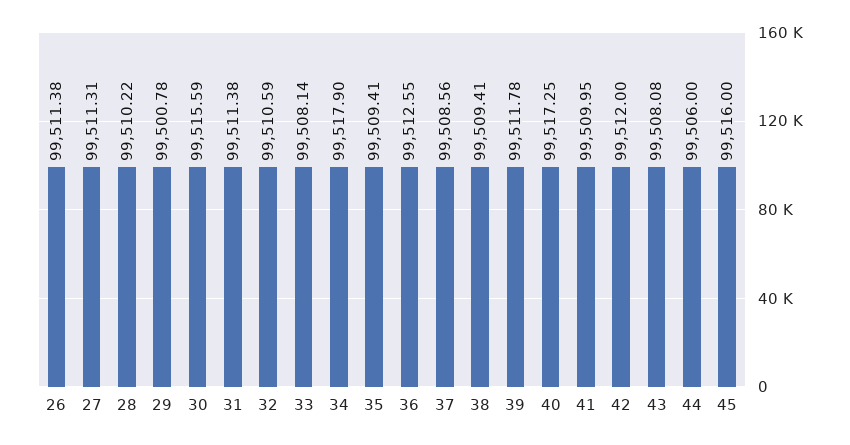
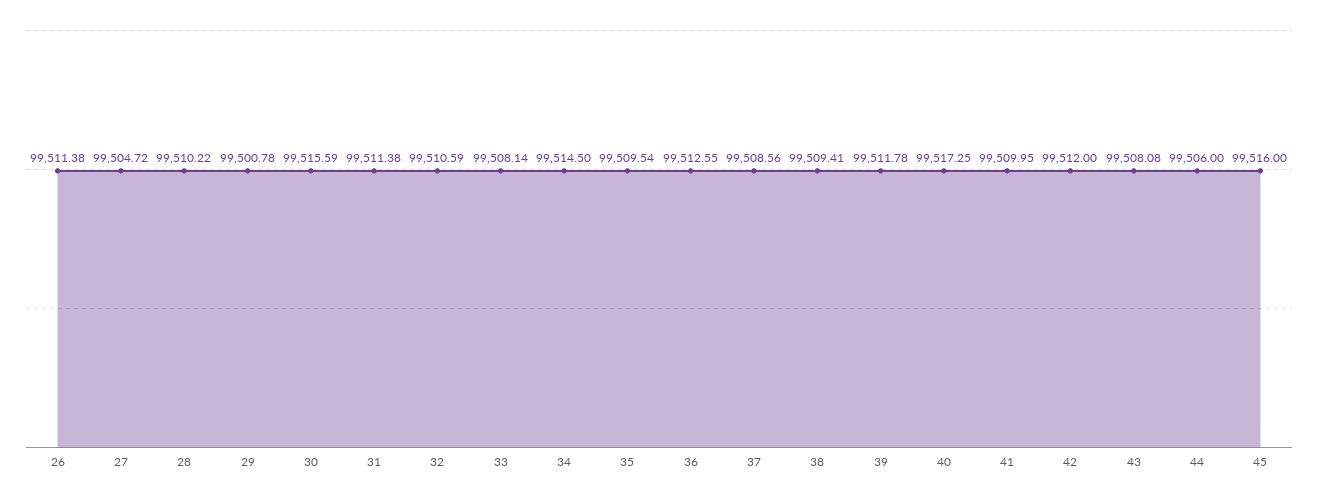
27: 99511.31 -> 99504.72
34: 99517.9 -> 99514.5
35: 99509.41 -> 99509.54

